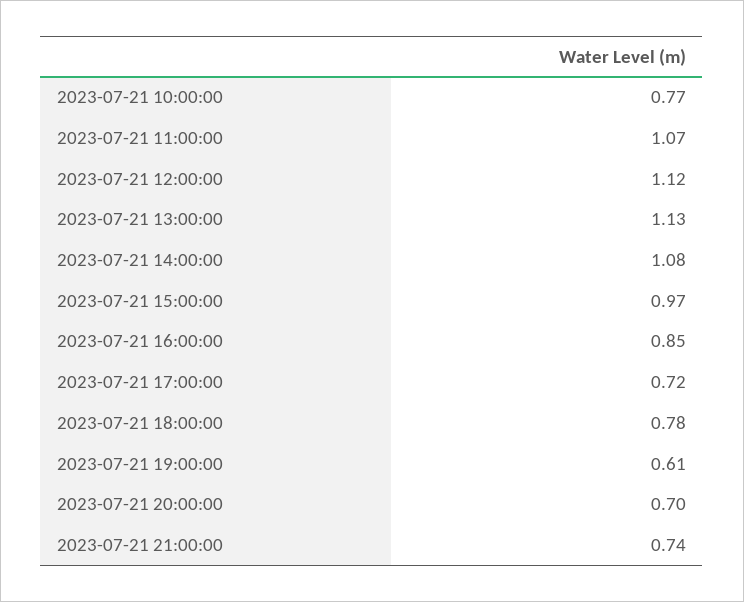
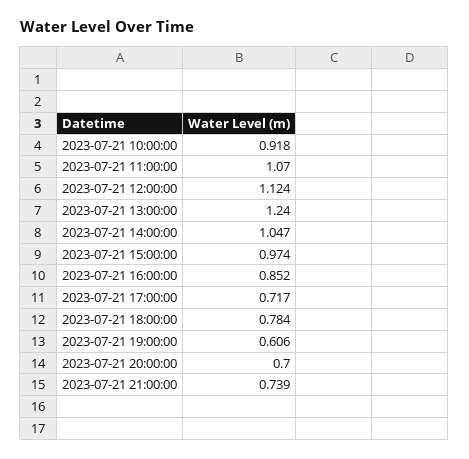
2023-07-21 10:00:00: 0.77 -> 0.918
2023-07-21 13:00:00: 1.13 -> 1.24
2023-07-21 14:00:00: 1.08 -> 1.047

